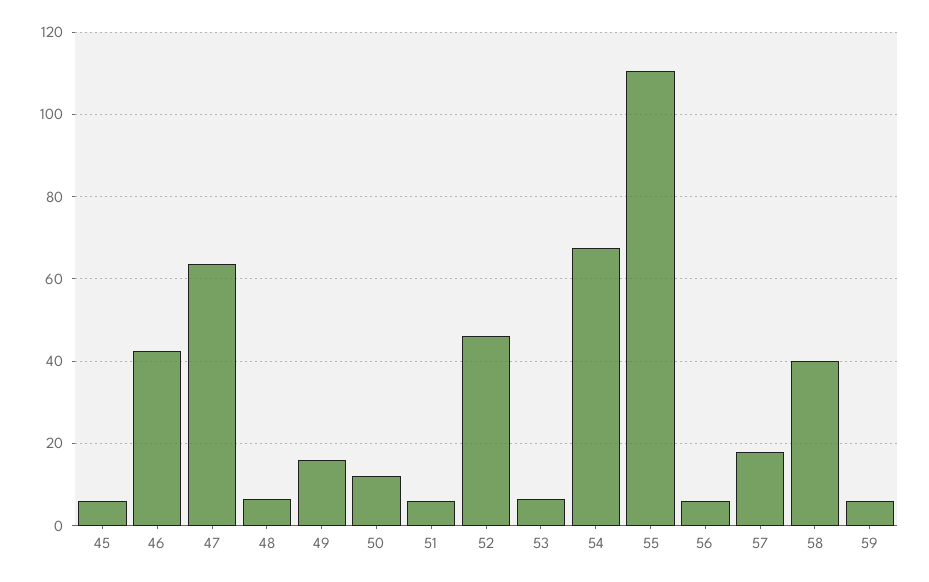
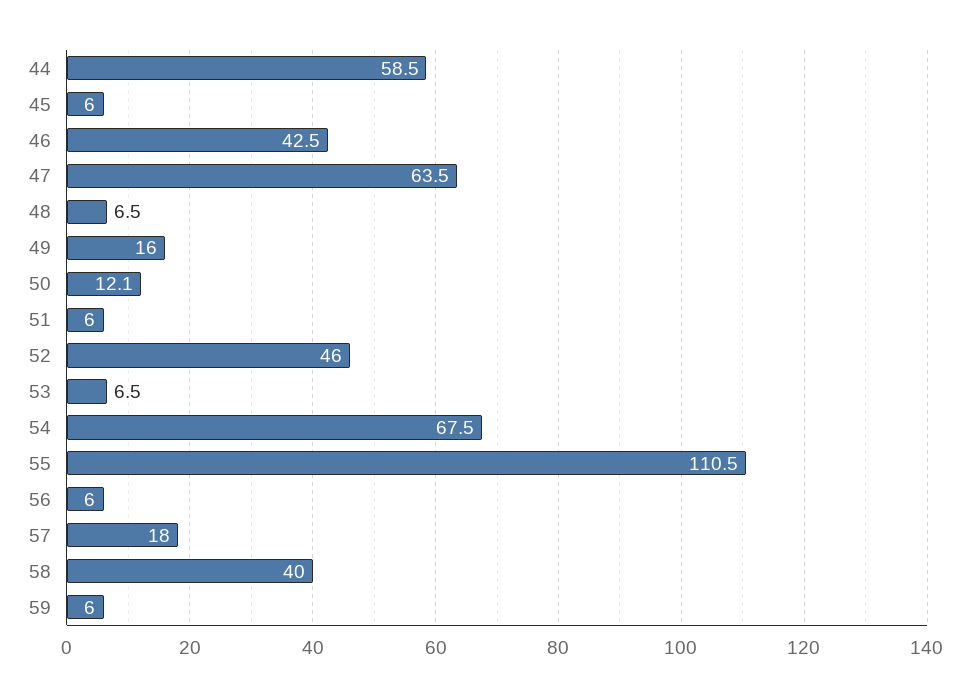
44: none -> 58.5

